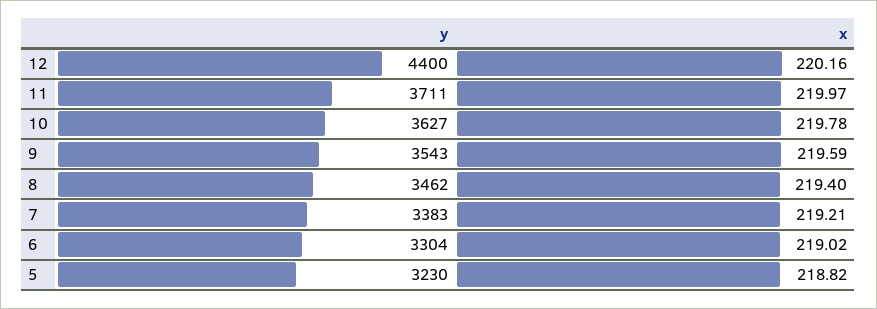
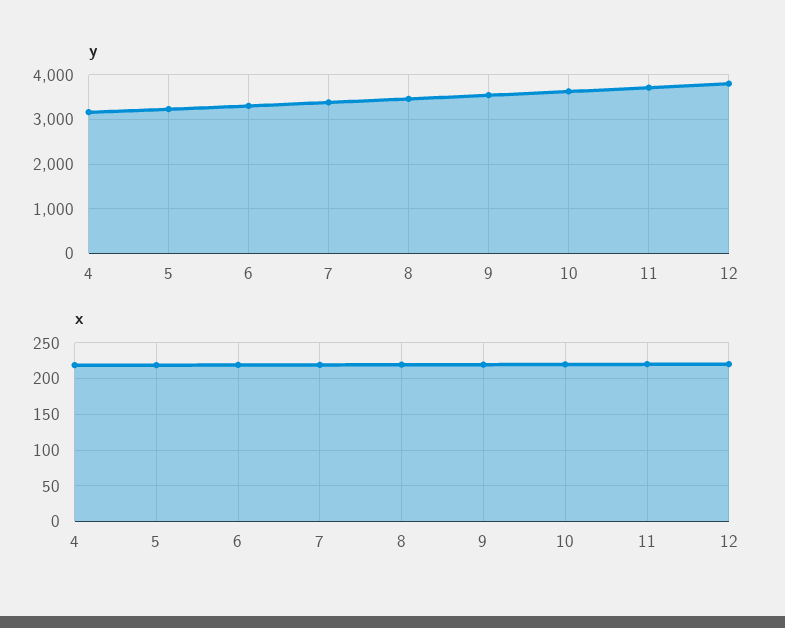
y, 12: 4400 -> 3800
y, 4: none -> 3200
x, 4: none -> 220

